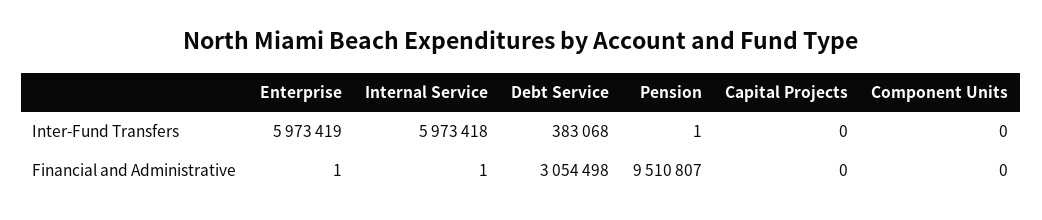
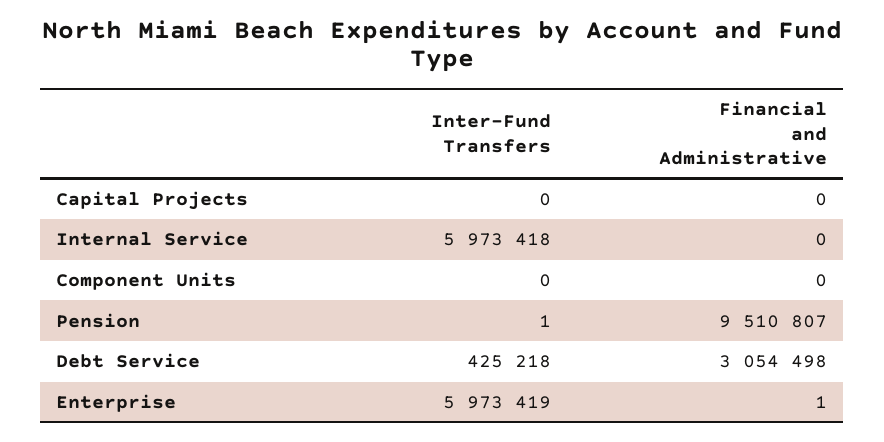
Debt Service, Inter-Fund Transfers: 383068 -> 425218
Internal Service, Financial and Administrative: 1 -> 0

